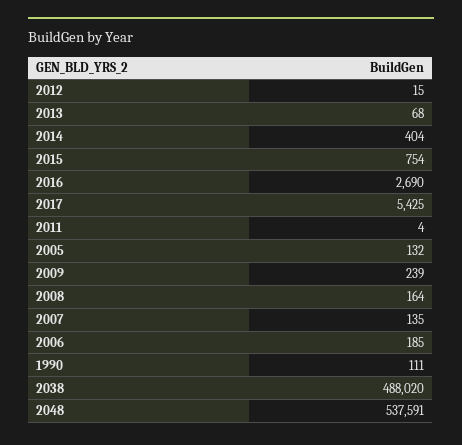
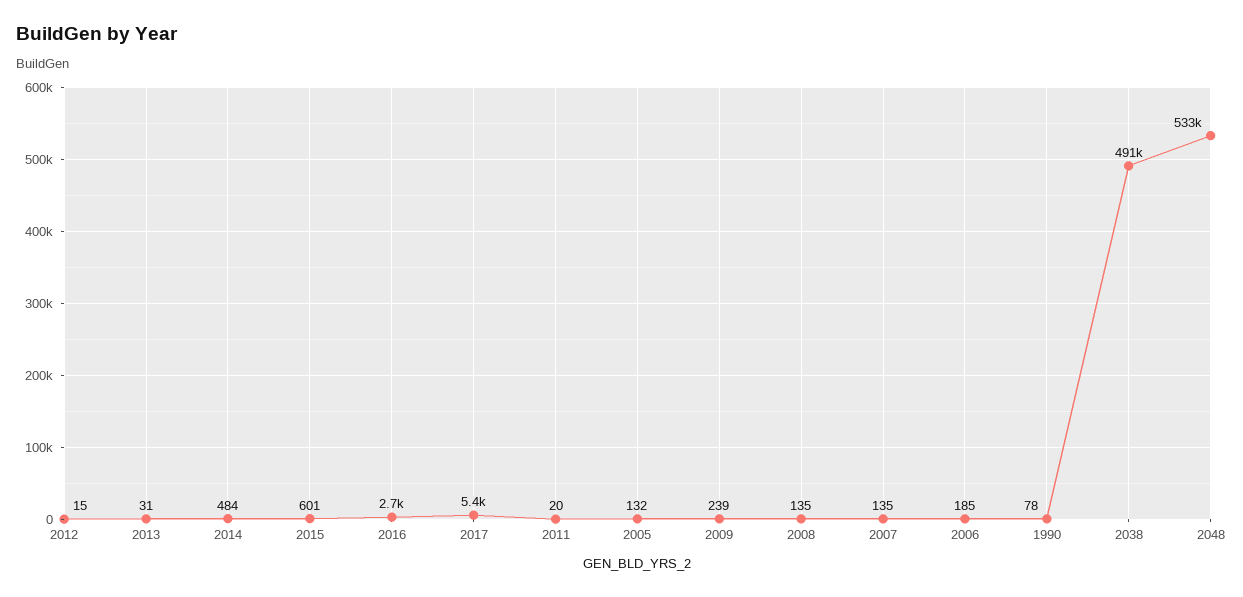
2013: 68 -> 31
2014: 404 -> 484
2015: 754 -> 601
2011: 4 -> 20
2008: 164 -> 135
1990: 111 -> 78
2038: 488020 -> 491000
2048: 537591 -> 533000

